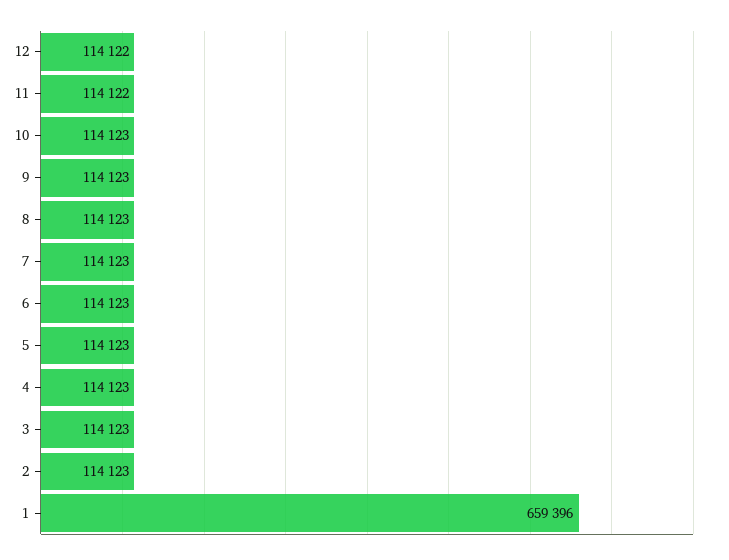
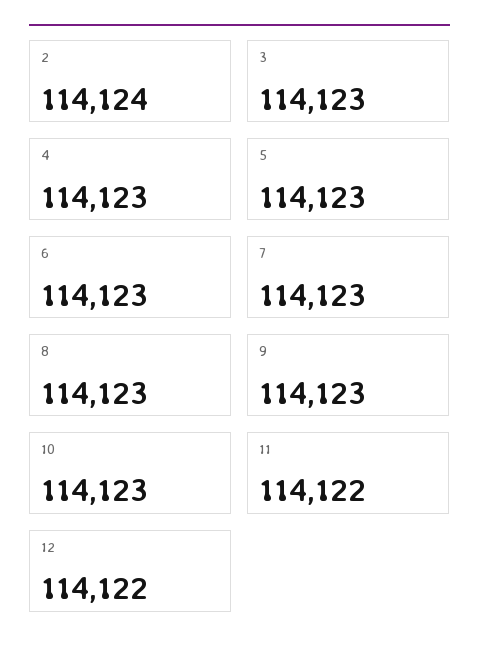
2: 114123 -> 114124
1: 659396 -> none

